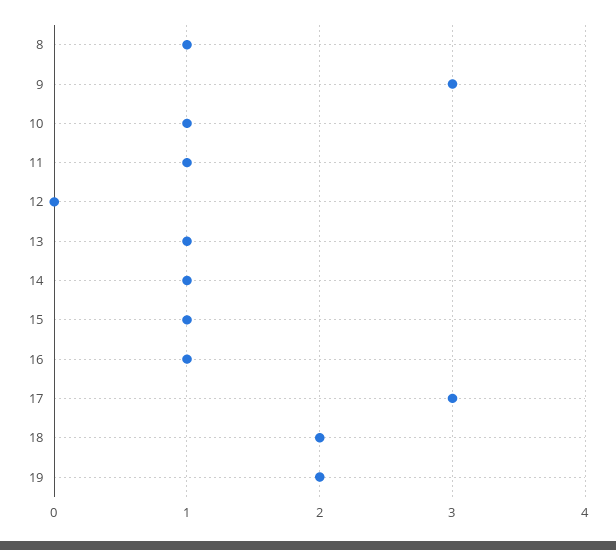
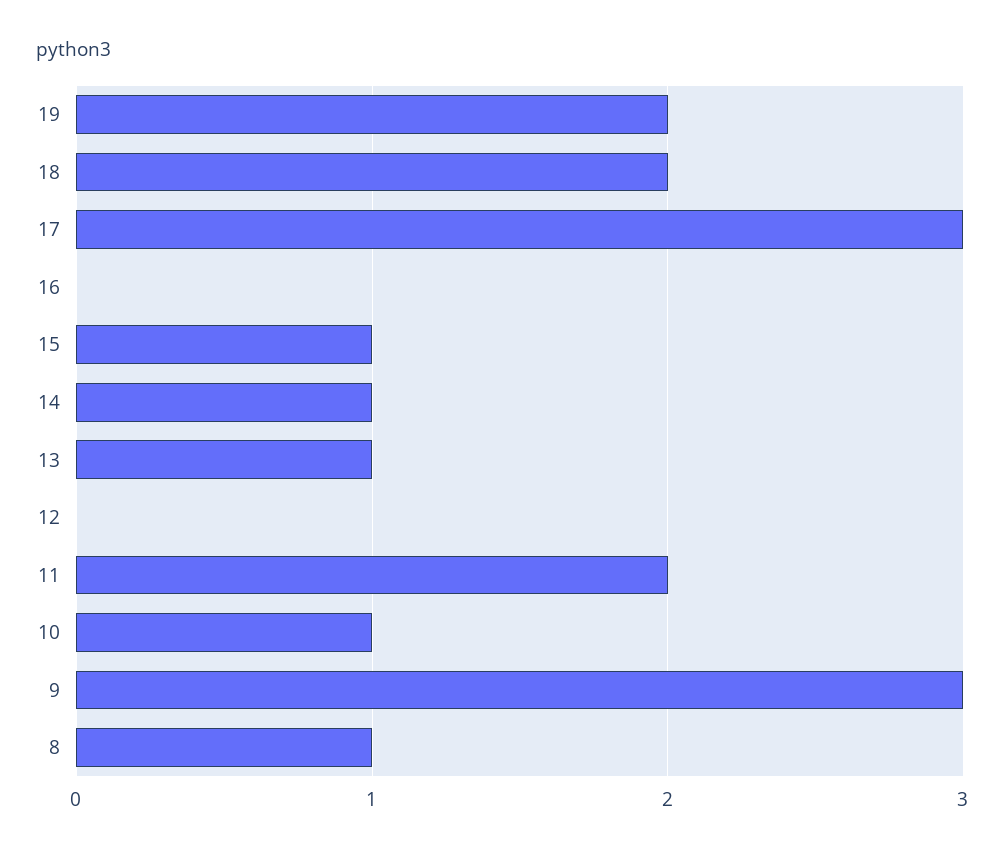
11: 1 -> 2
16: 1 -> 0

